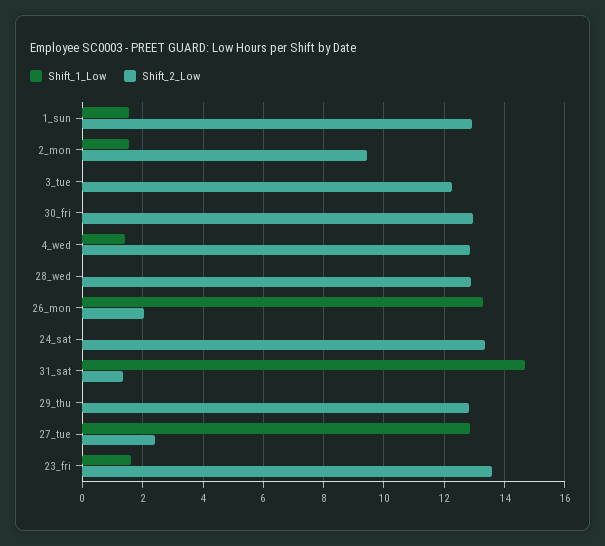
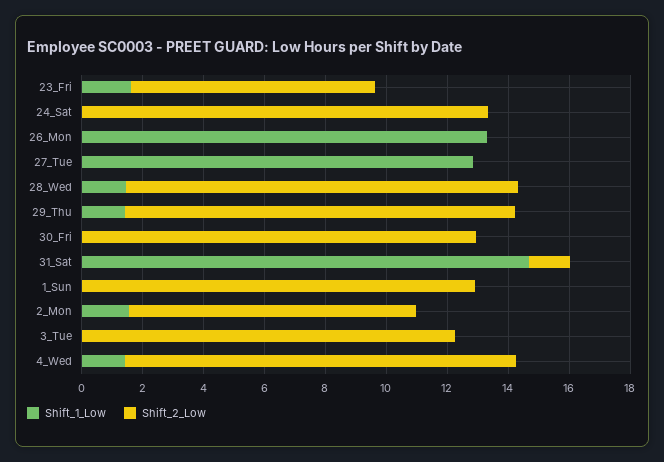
Shift_1_Low, 1_sun: 1.6 -> 0
Shift_1_Low, 28_wed: 0 -> 1.5
Shift_2_Low, 26_mon: 2 -> 0
Shift_1_Low, 29_thu: 0 -> 1.5
Shift_2_Low, 27_tue: 2.4 -> 0
Shift_2_Low, 23_fri: 13.6 -> 8

